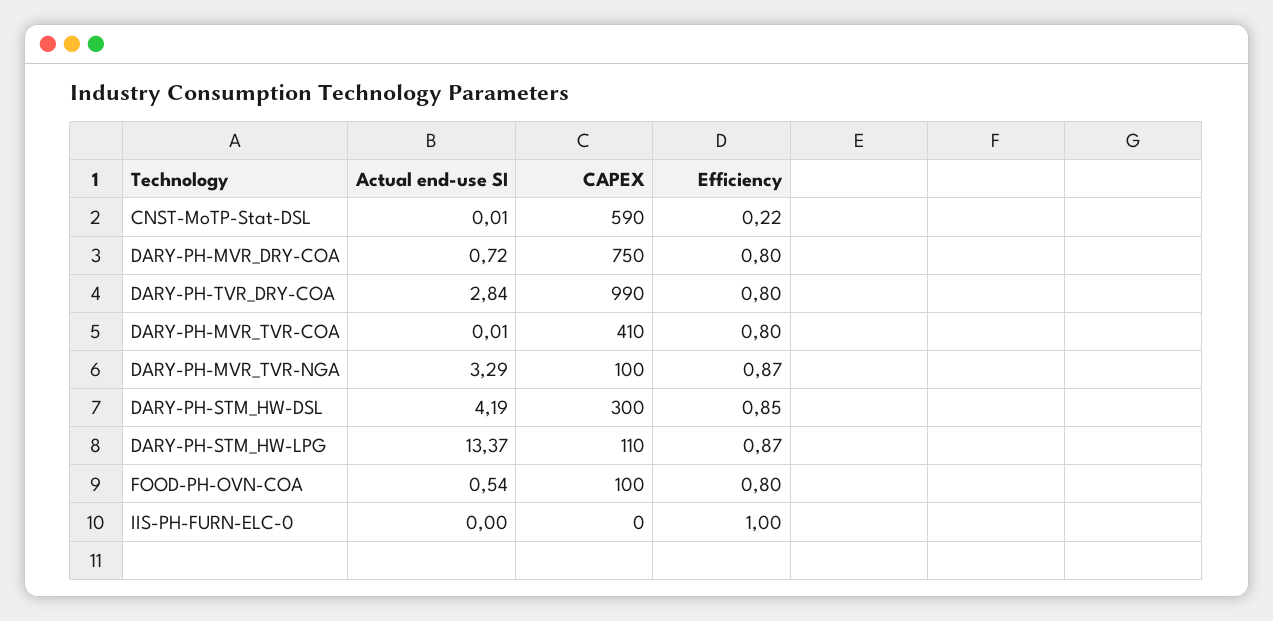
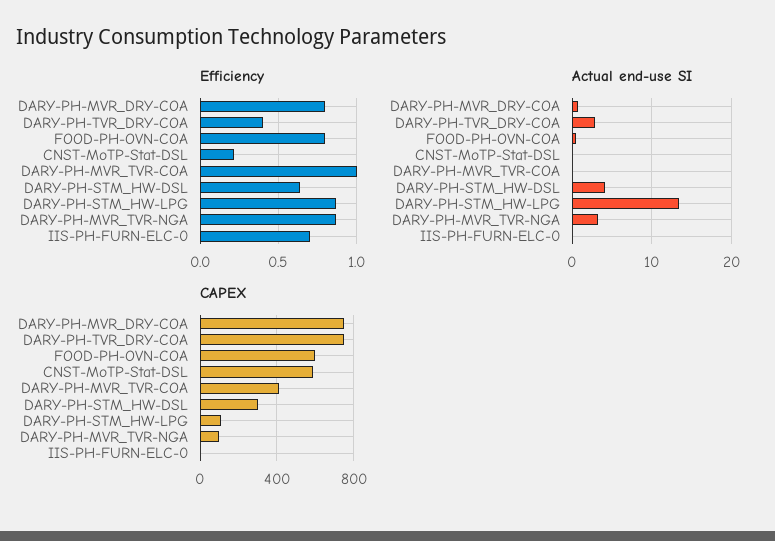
CAPEX, DARY-PH-TVR_DRY-COA: 990 -> 750
Efficiency, DARY-PH-TVR_DRY-COA: 0.8 -> 0.4
Efficiency, DARY-PH-MVR_TVR-COA: 0.8 -> 1
Efficiency, DARY-PH-STM_HW-DSL: 0.85 -> 0.65
CAPEX, FOOD-PH-OVN-COA: 100 -> 600
Efficiency, IIS-PH-FURN-ELC-0: 1 -> 0.7

